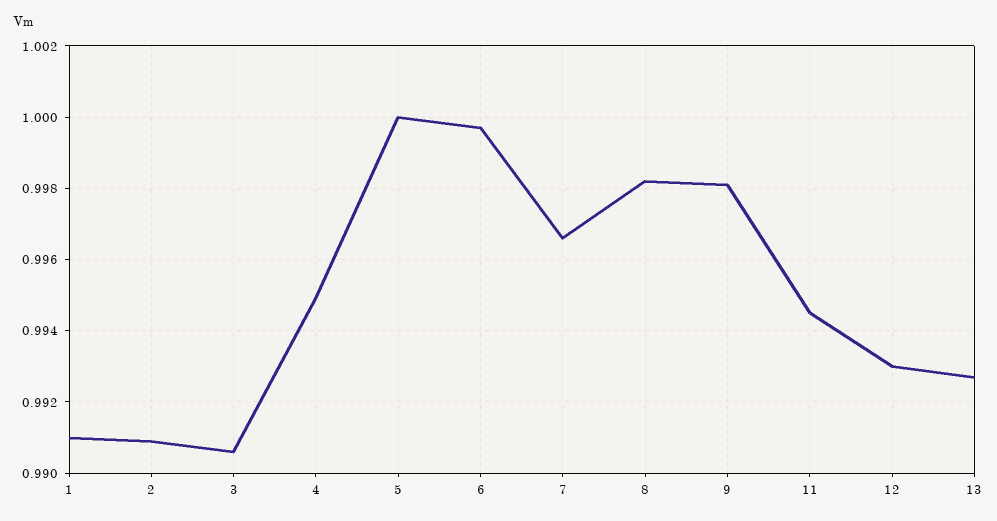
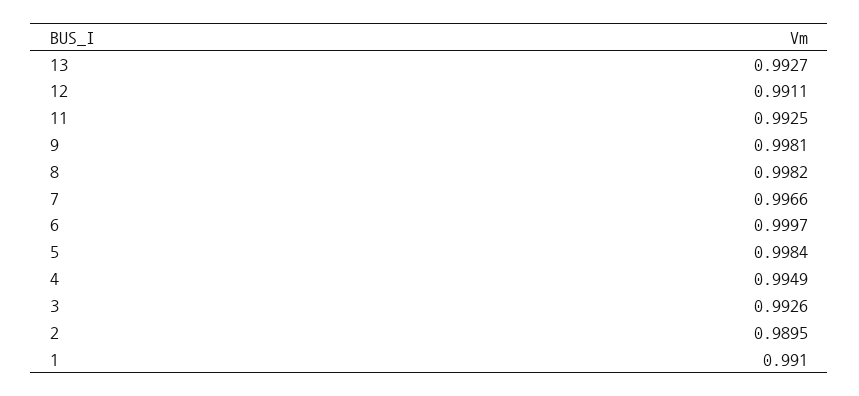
2: 0.991 -> 0.9895
3: 0.9905 -> 0.9926
5: 1 -> 0.9984
11: 0.9945 -> 0.9925
12: 0.993 -> 0.9911

